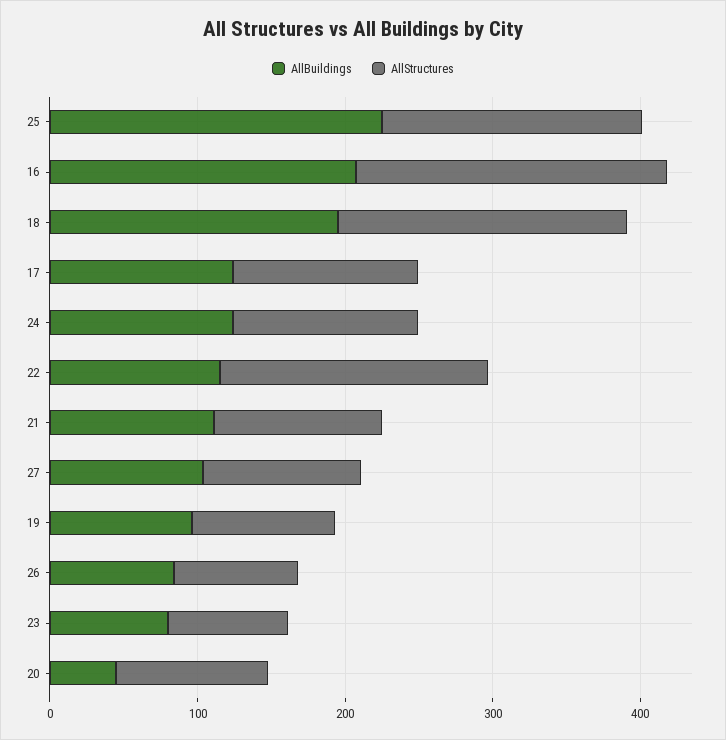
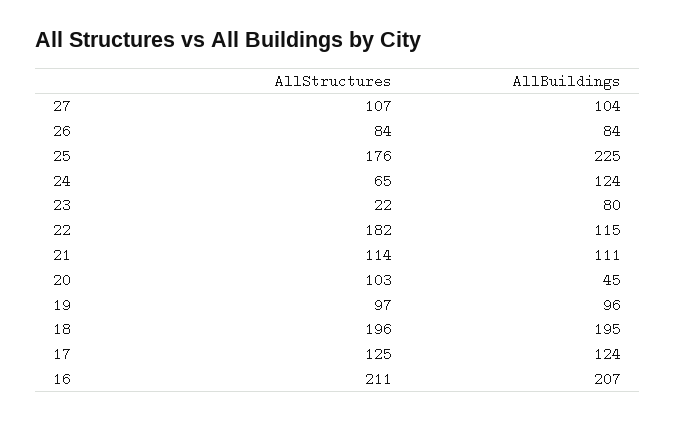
AllStructures, 24: 120 -> 65
AllStructures, 23: 80 -> 22

